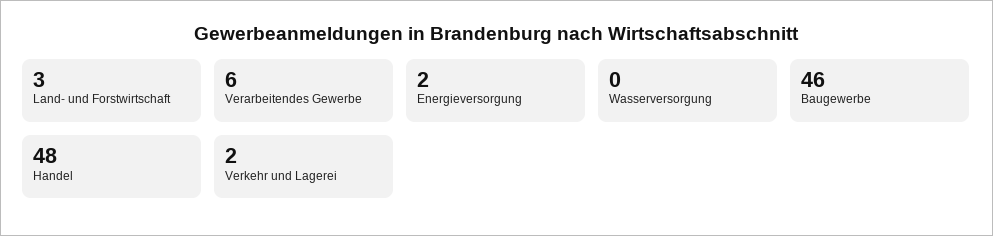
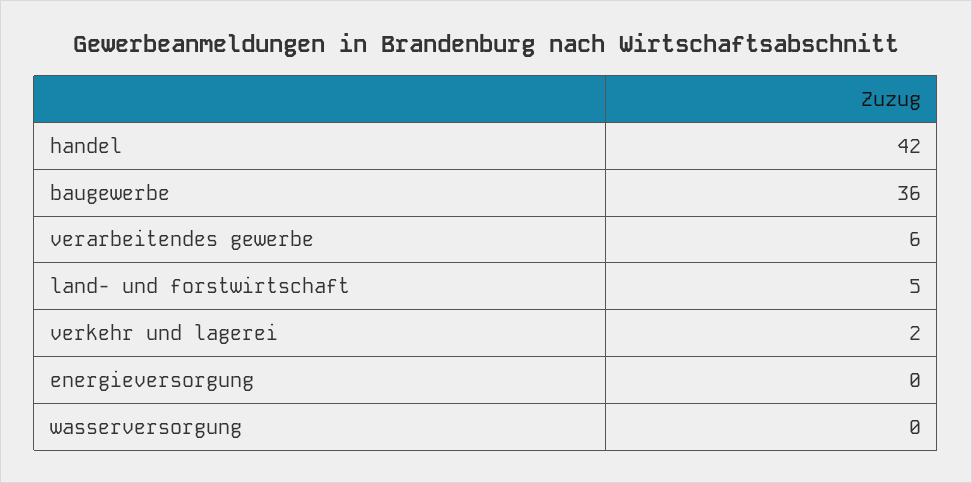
Land- und Forstwirtschaft: 3 -> 5
Energieversorgung: 2 -> 0
Baugewerbe: 46 -> 36
Handel: 48 -> 42

